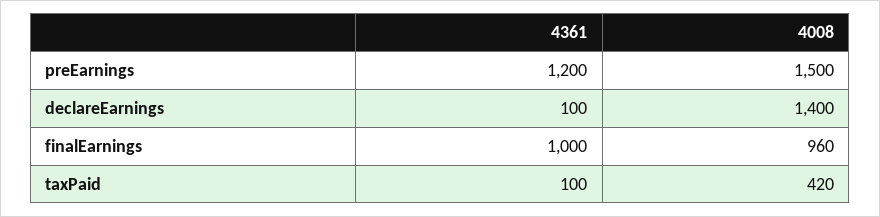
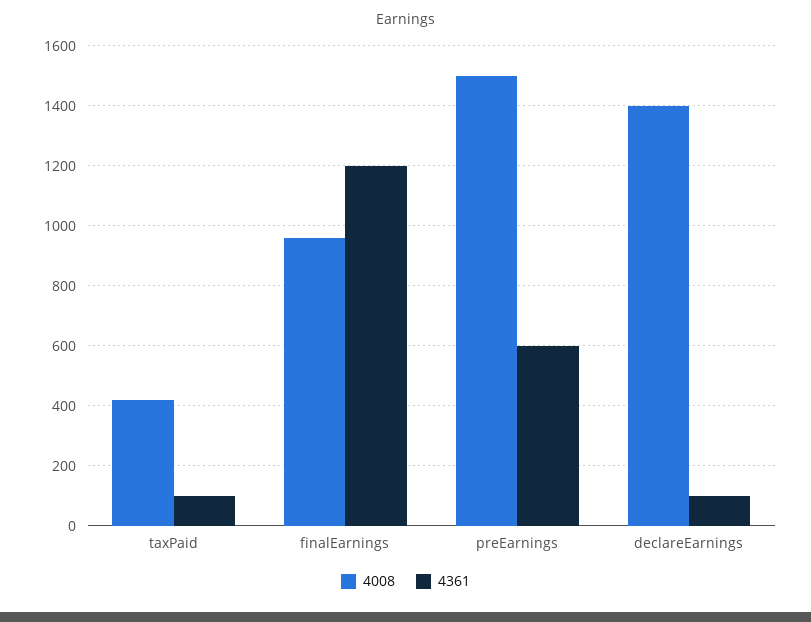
4361, preEarnings: 1200 -> 600
4361, finalEarnings: 1000 -> 1200

